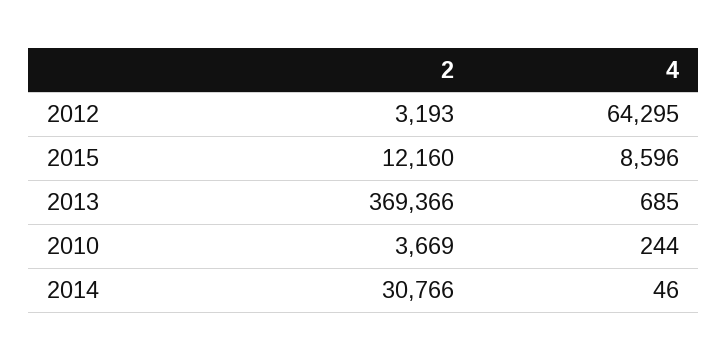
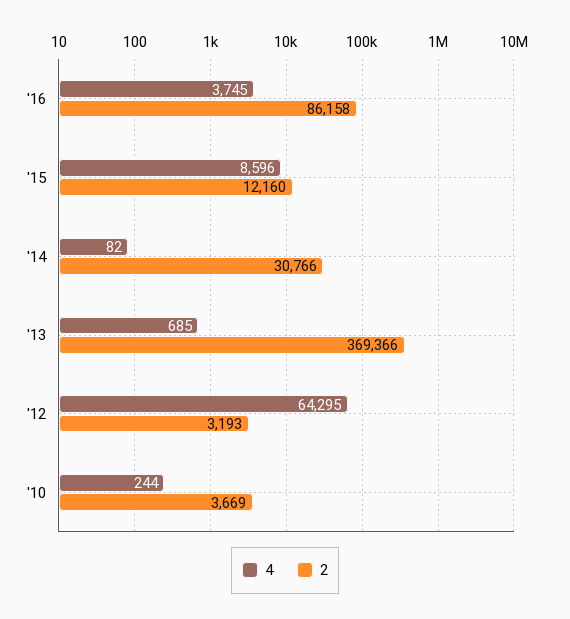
4, 2014: 46 -> 82
4, '16: none -> 3745
2, '16: none -> 86158

